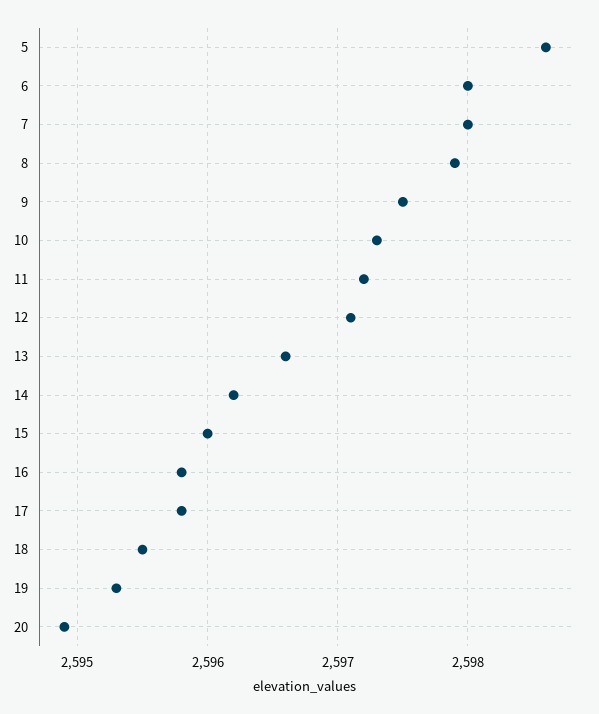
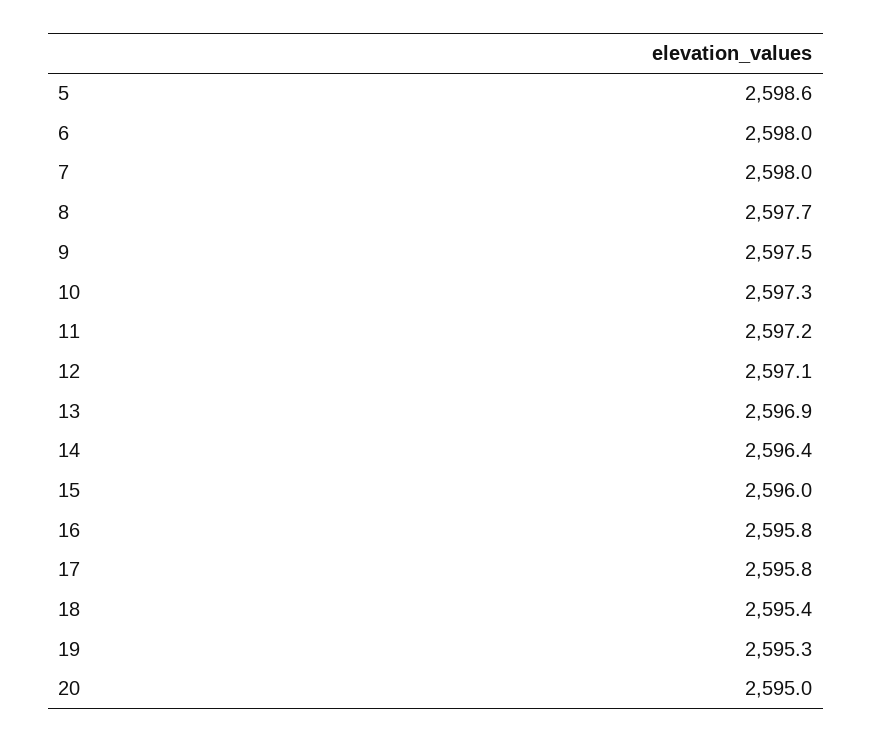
8: 2597.9 -> 2597.7
13: 2596.6 -> 2596.9
14: 2596.2 -> 2596.4
18: 2595.5 -> 2595.4
20: 2594.9 -> 2595

